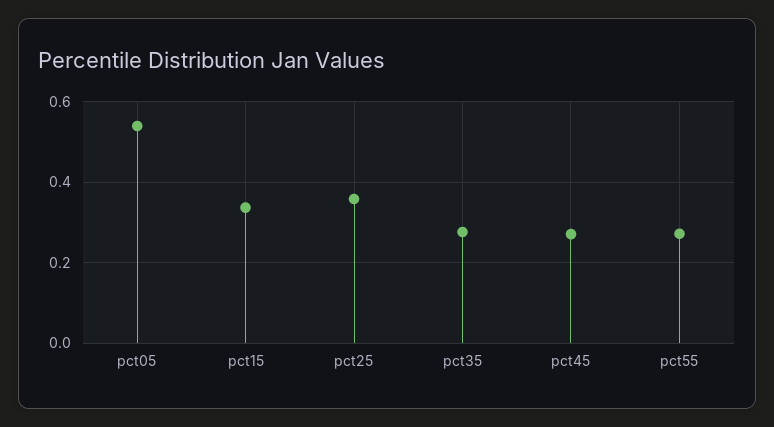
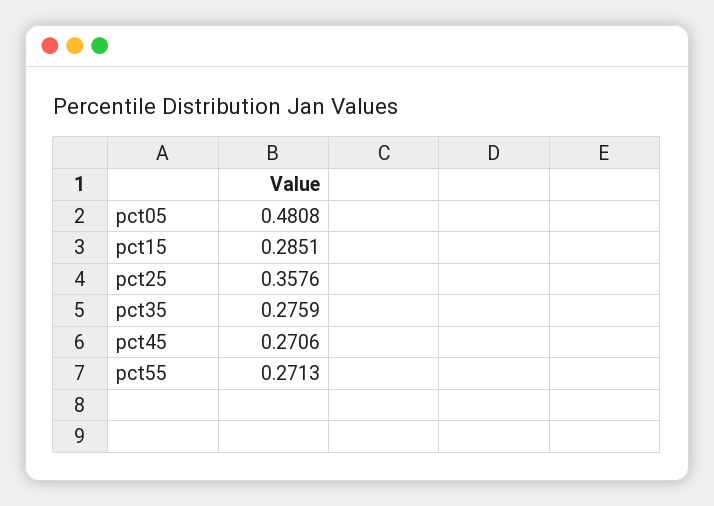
pct05: 0.54 -> 0.4808
pct15: 0.34 -> 0.2851

